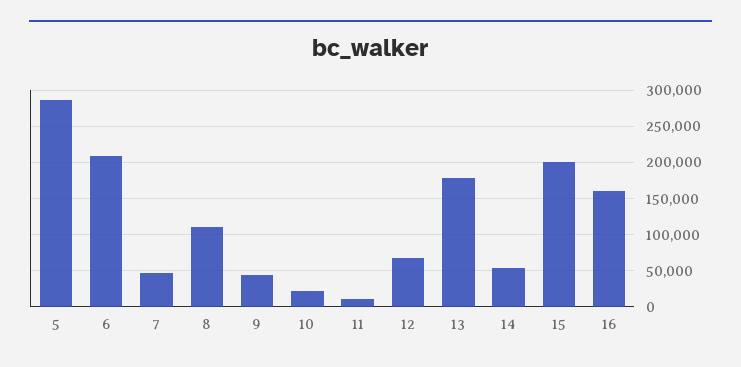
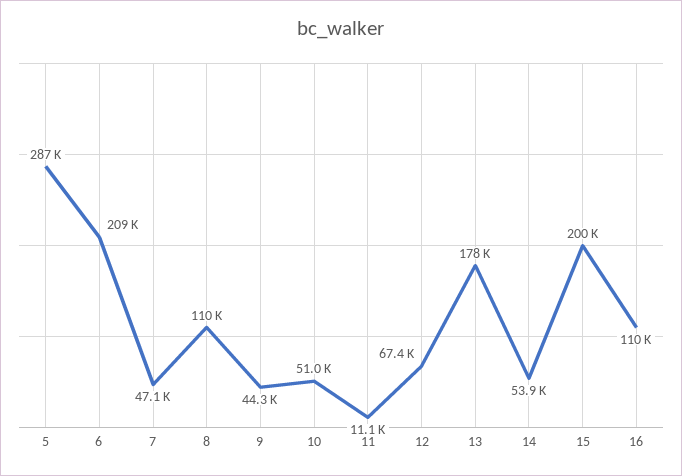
10: 20000 -> 51000
16: 160000 -> 110000

